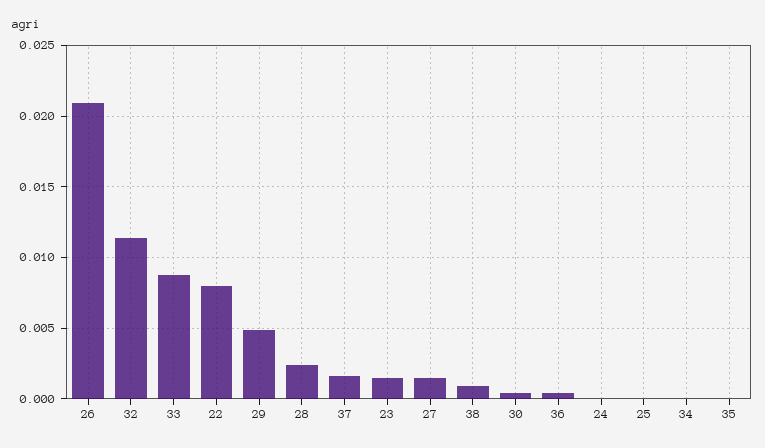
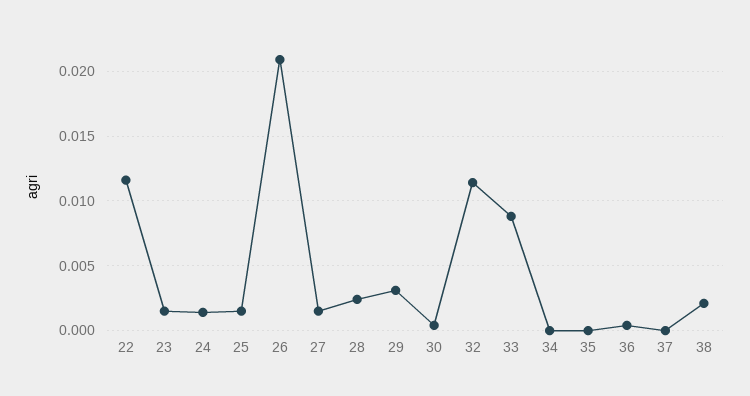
22: 0.008 -> 0.0115
29: 0.005 -> 0.003
37: 0.0015 -> 0
38: 0.001 -> 0.002
24: 0 -> 0.0015
25: 0 -> 0.0015

